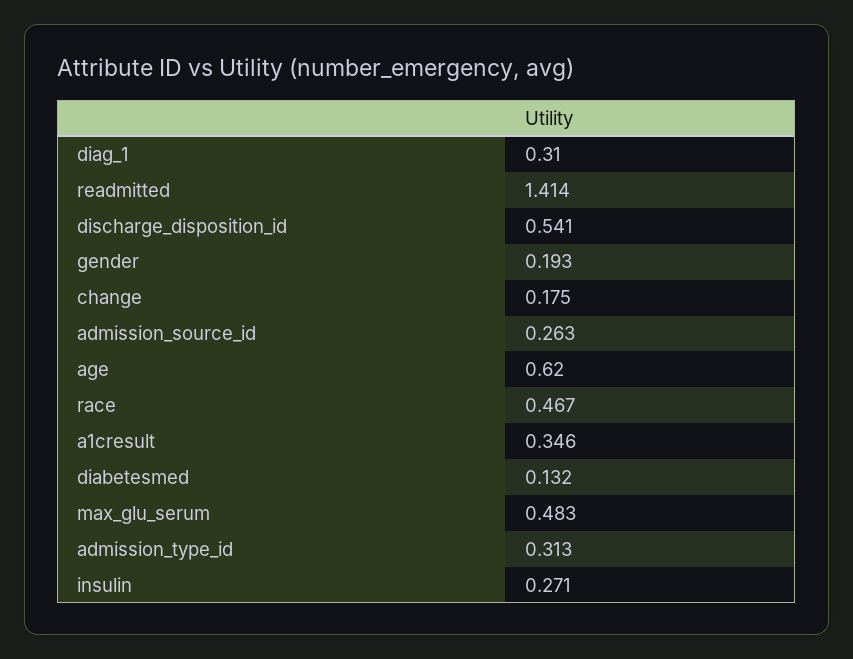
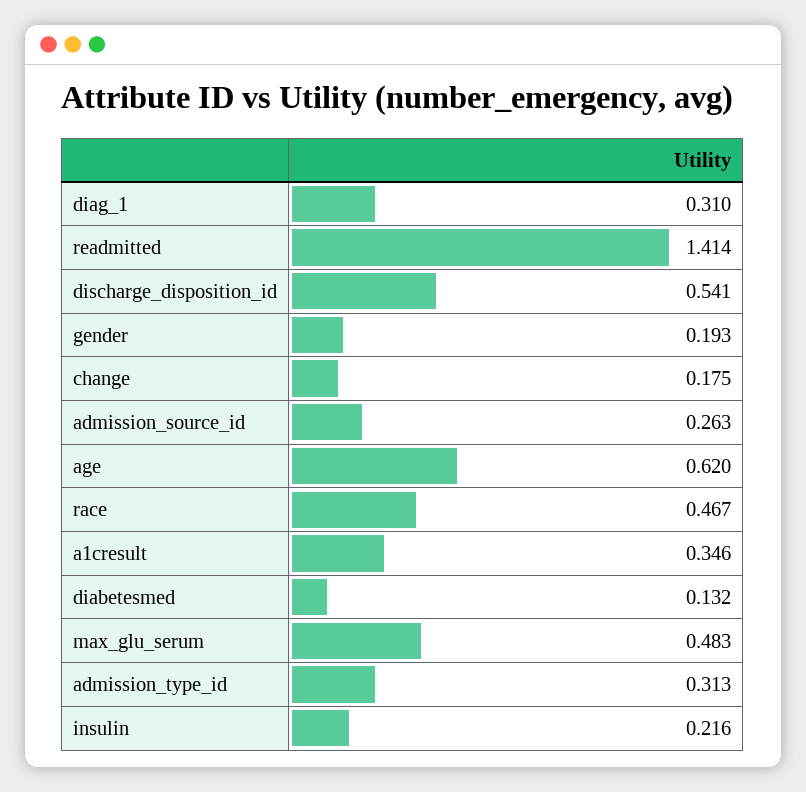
insulin: 0.271 -> 0.216

